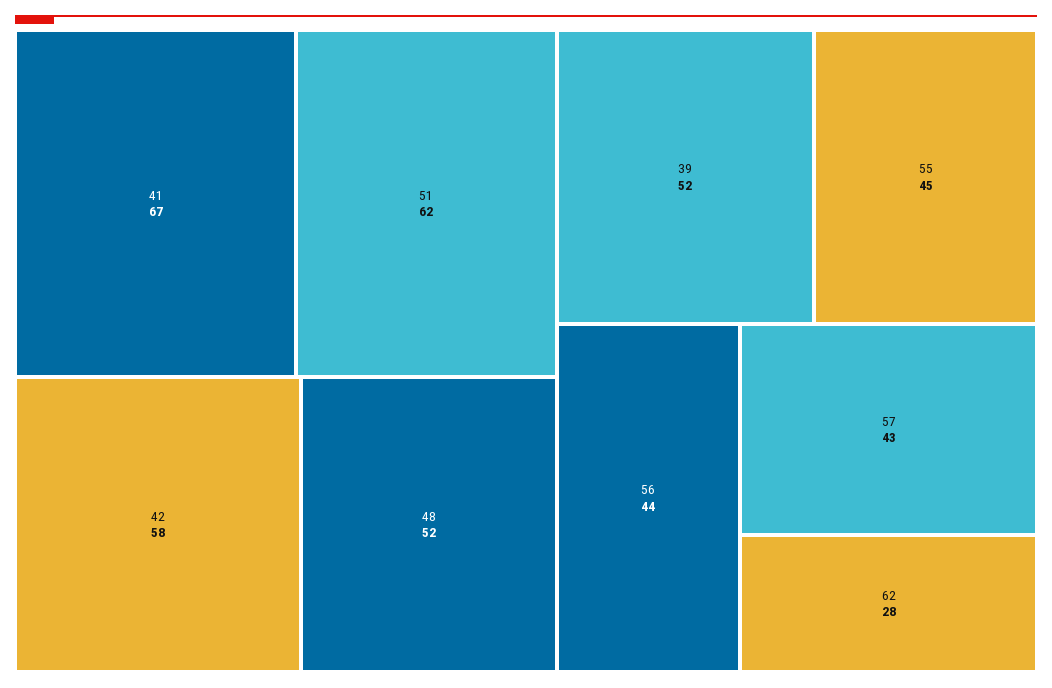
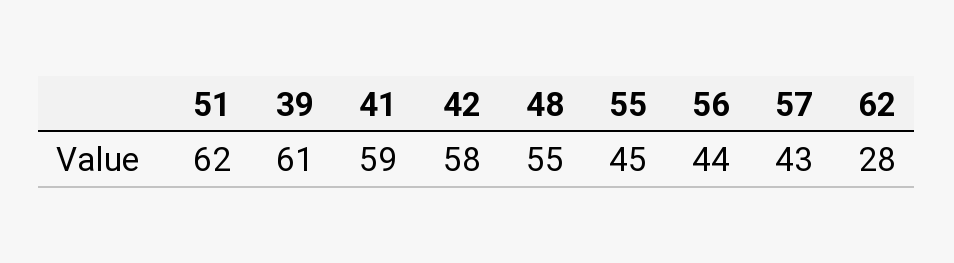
41: 67 -> 59
48: 52 -> 55
39: 52 -> 61

